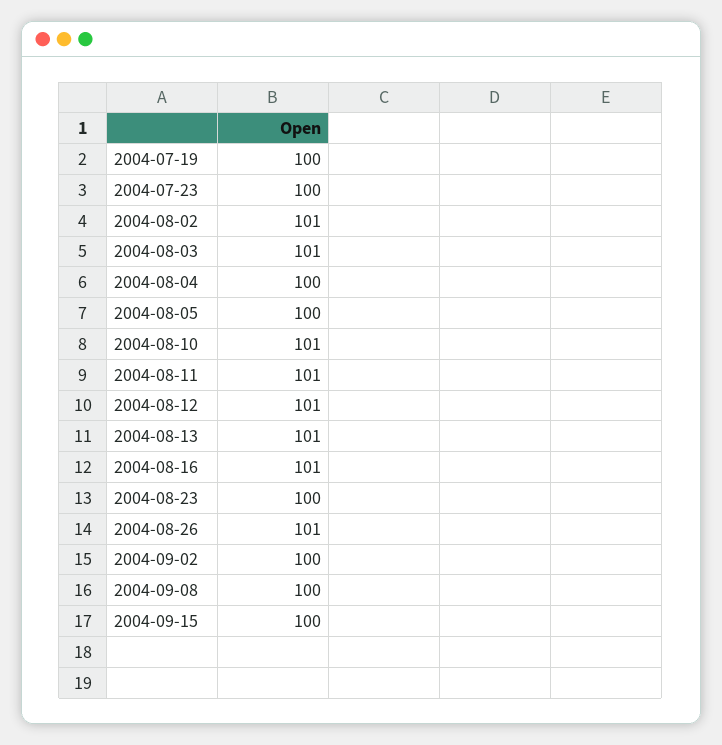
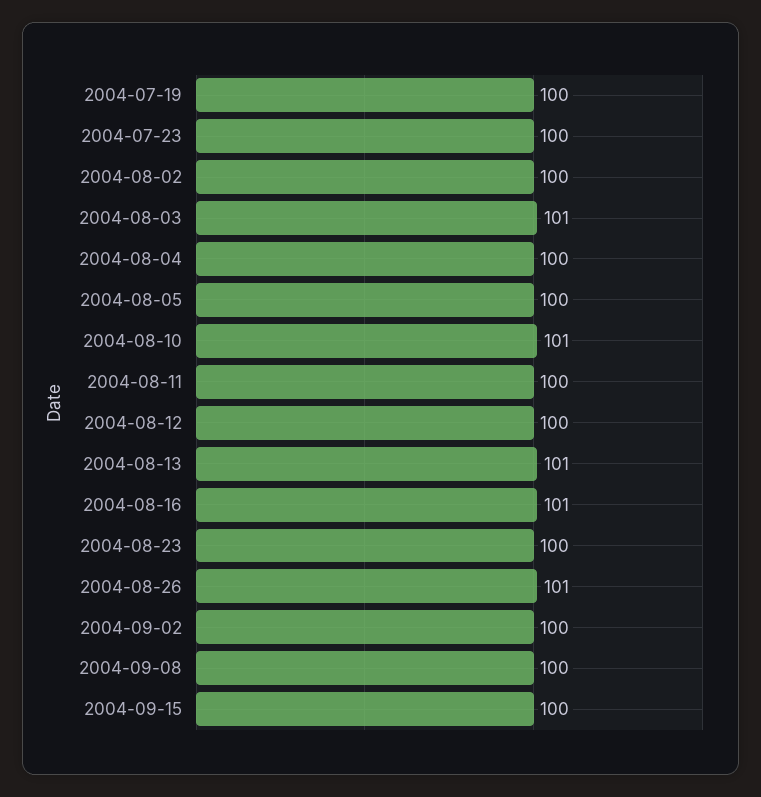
2004-08-02: 101 -> 100
2004-08-11: 101 -> 100
2004-08-12: 101 -> 100

